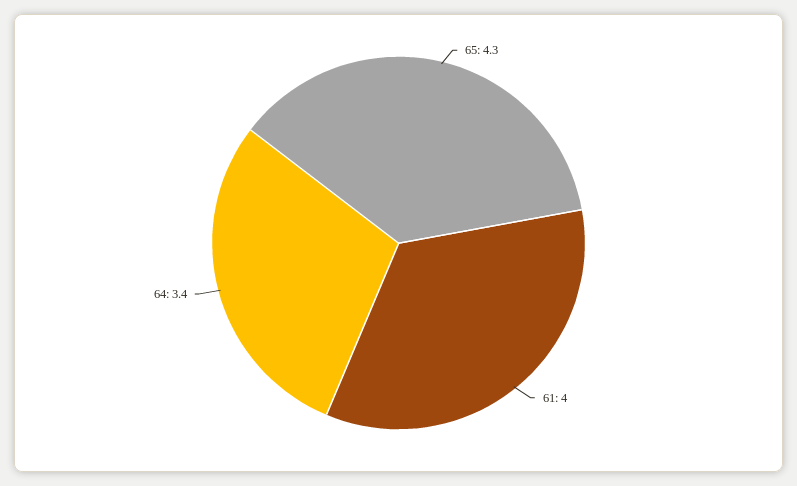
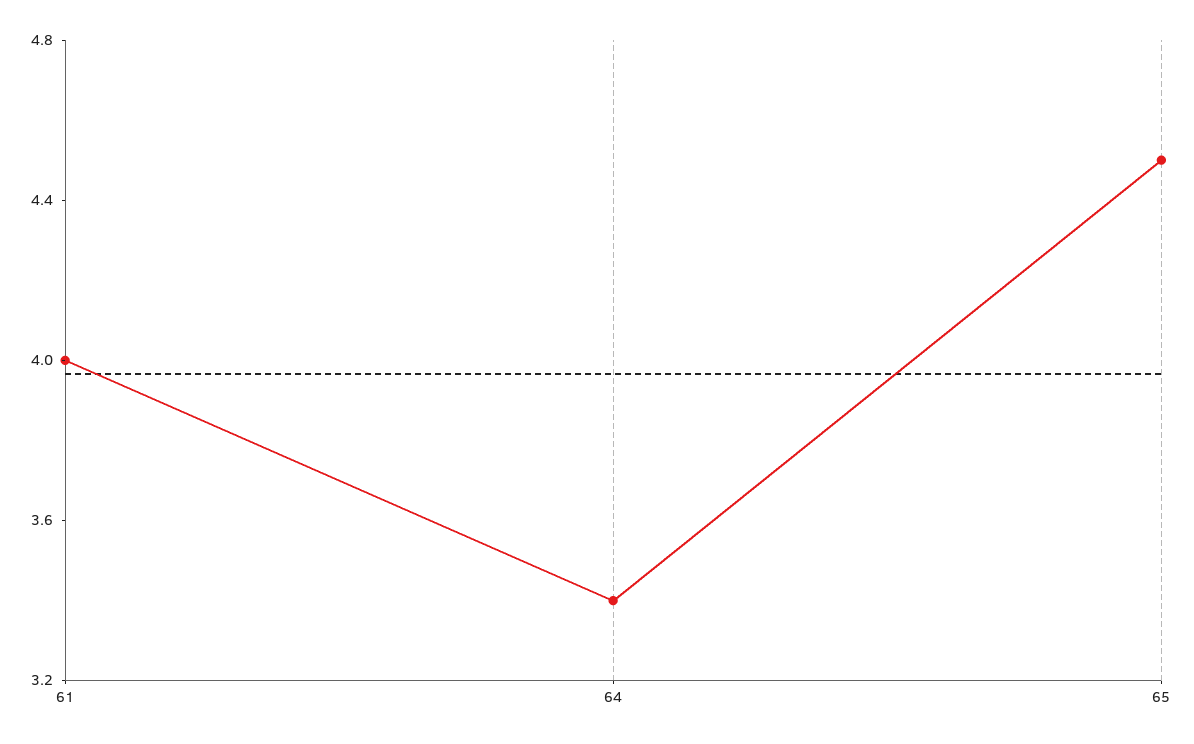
65: 4.3 -> 4.5

